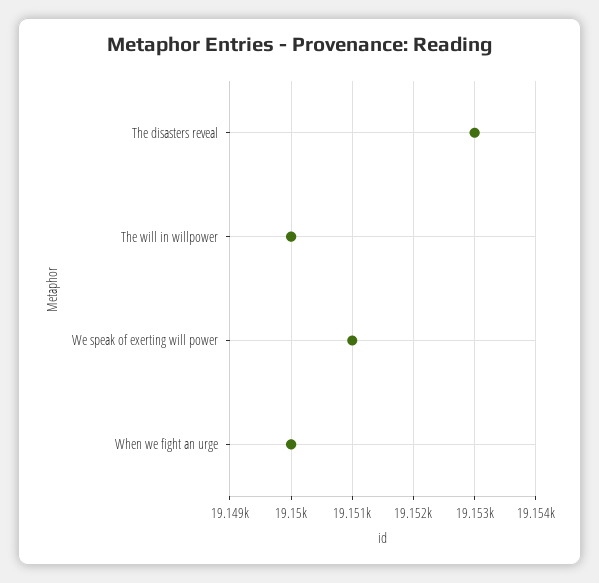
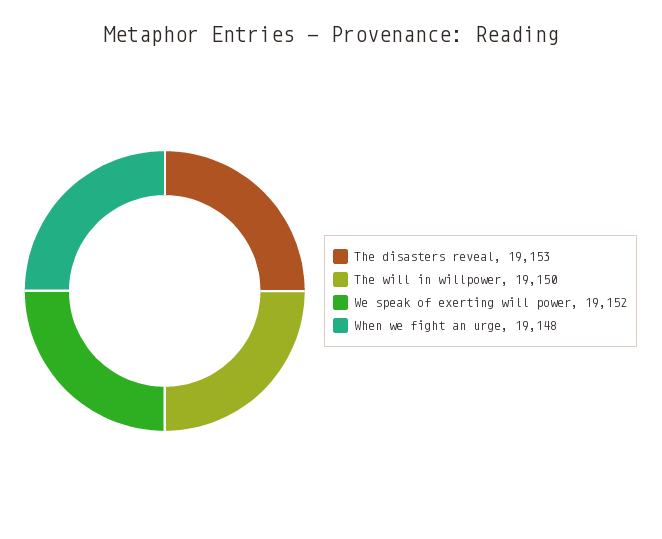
We speak of exerting will power: 19151 -> 19152
When we fight an urge: 19150 -> 19148

